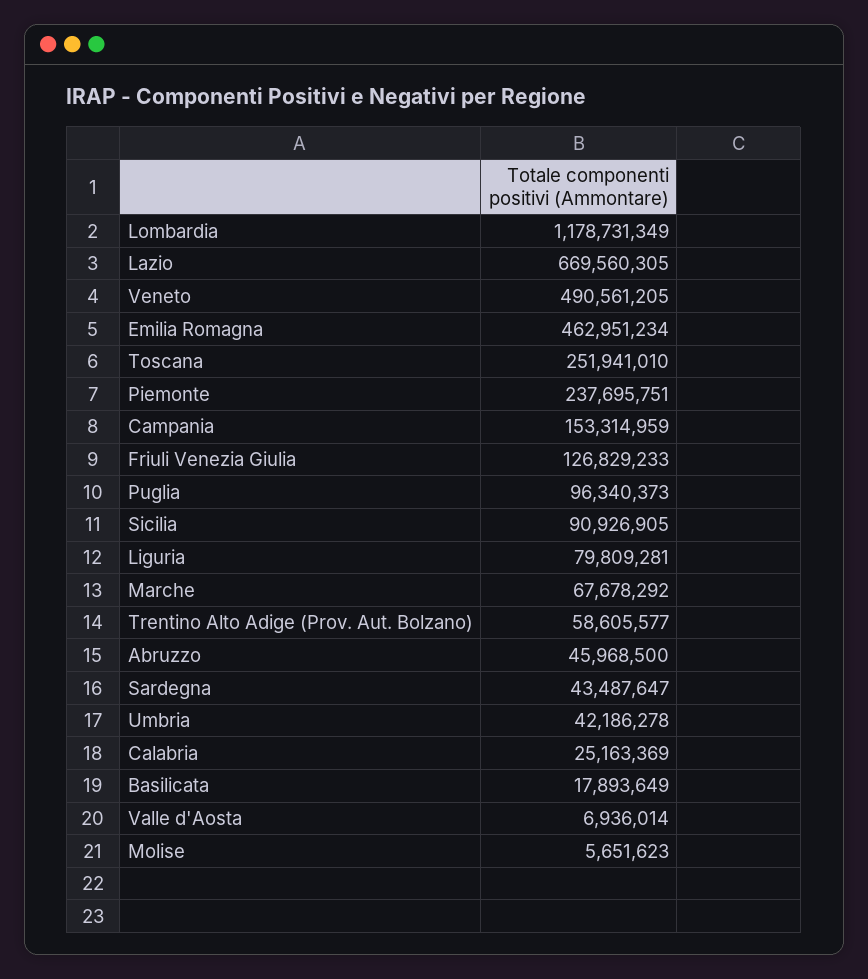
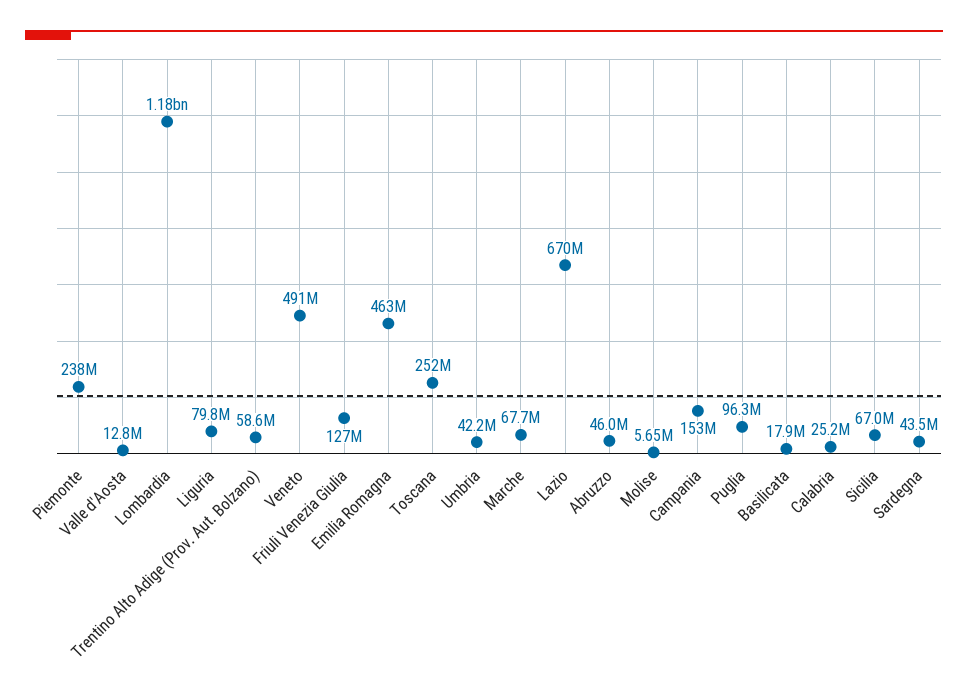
Sicilia: 90926905 -> 67000000
Valle d'Aosta: 6936014 -> 12800000

